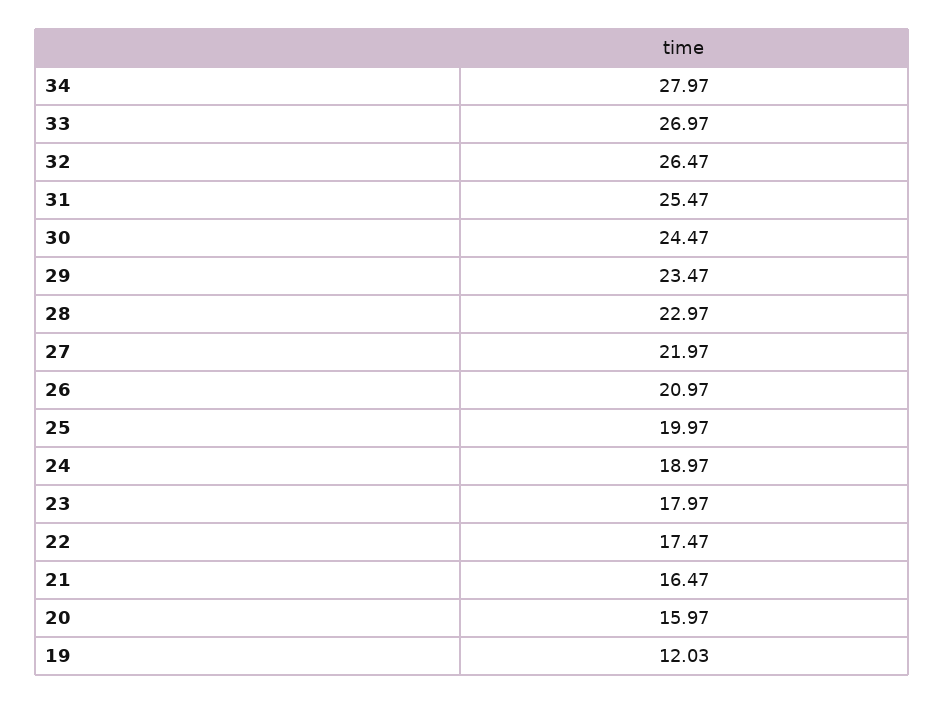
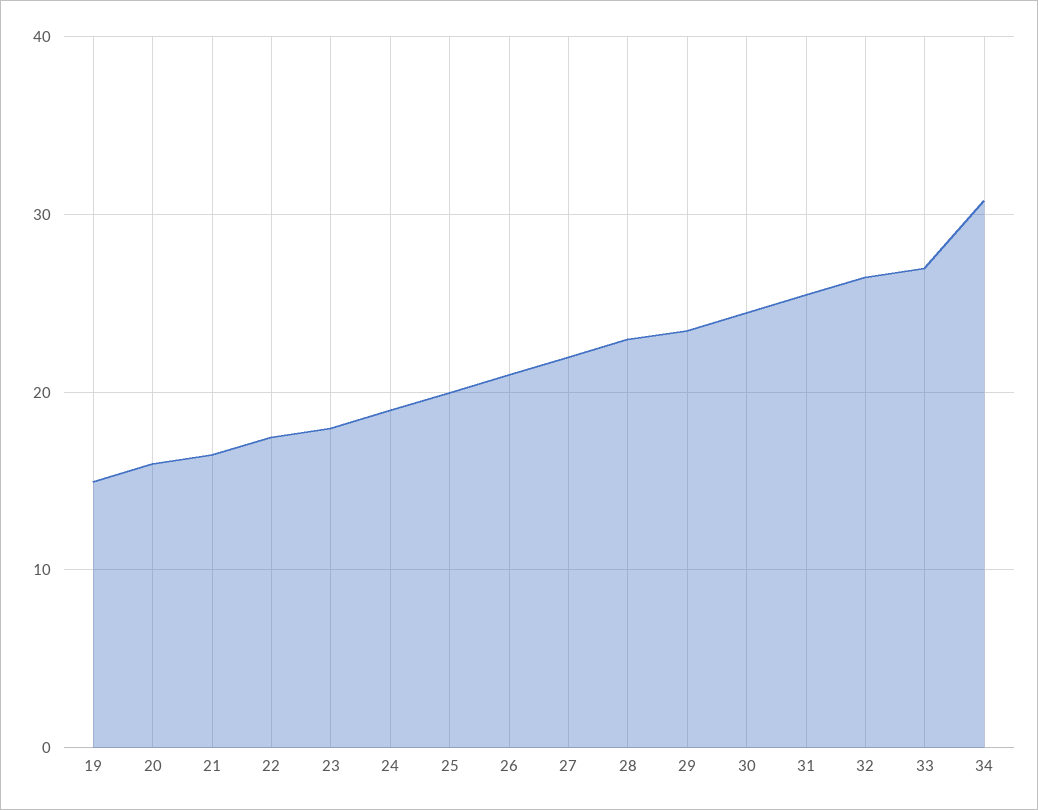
34: 27.97 -> 31
19: 12.03 -> 15

